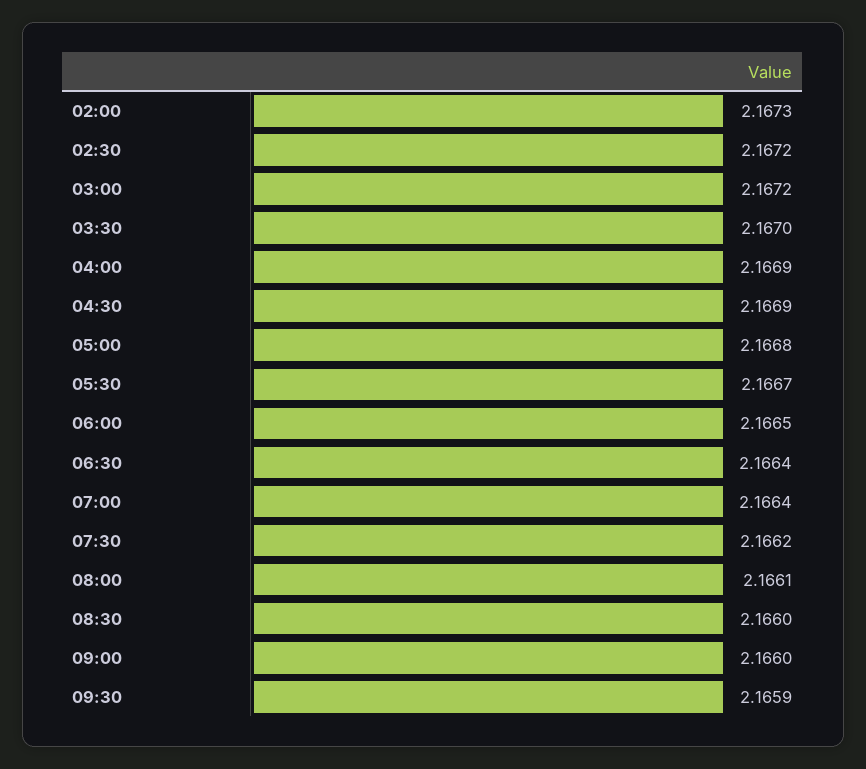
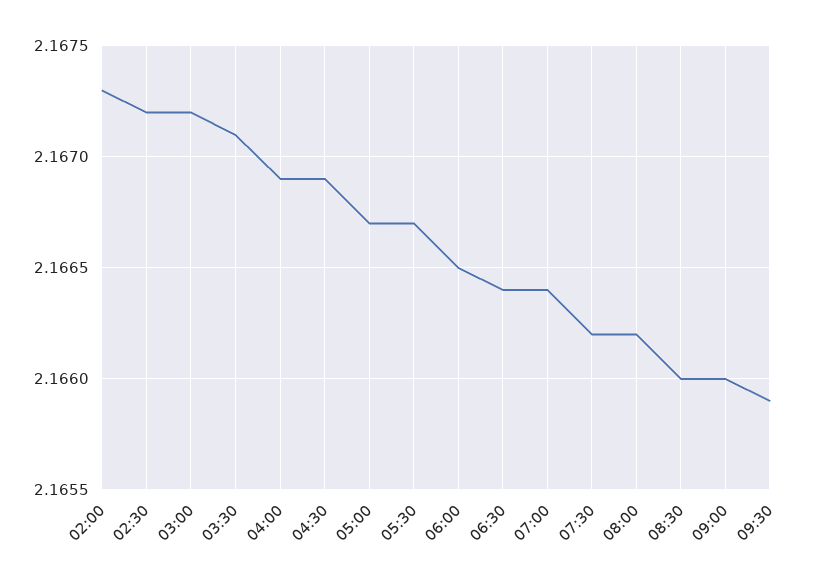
03:30: 2.167 -> 2.1671
05:00: 2.1668 -> 2.1667
08:00: 2.1661 -> 2.1662

